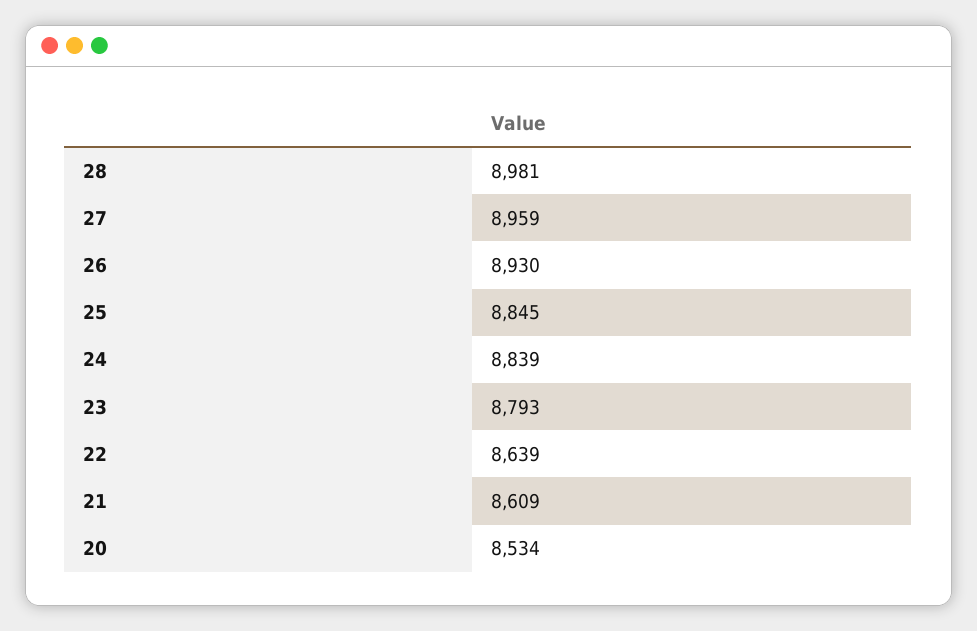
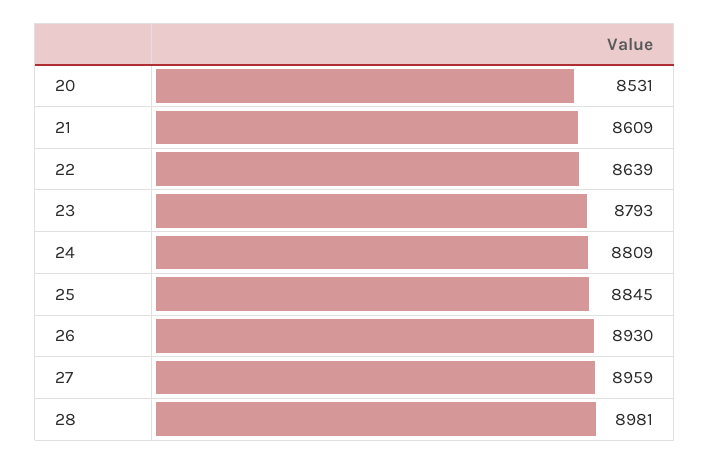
24: 8839 -> 8809
20: 8534 -> 8531

